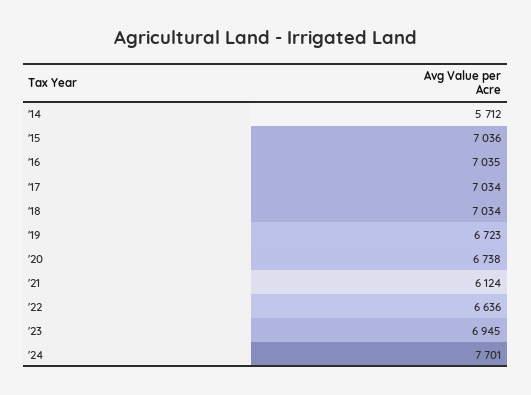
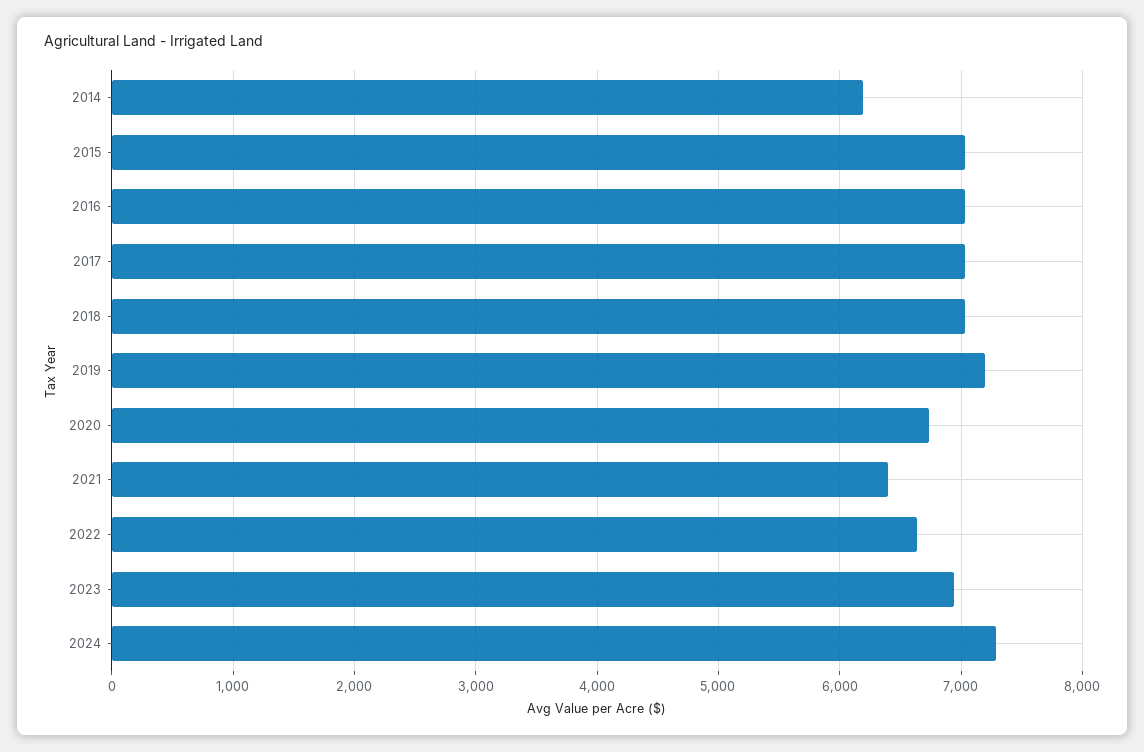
'14: 5712 -> 6200
'19: 6723 -> 7200
'21: 6124 -> 6400
'24: 7701 -> 7300

